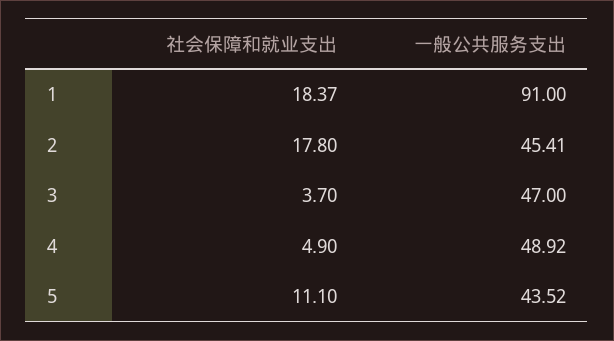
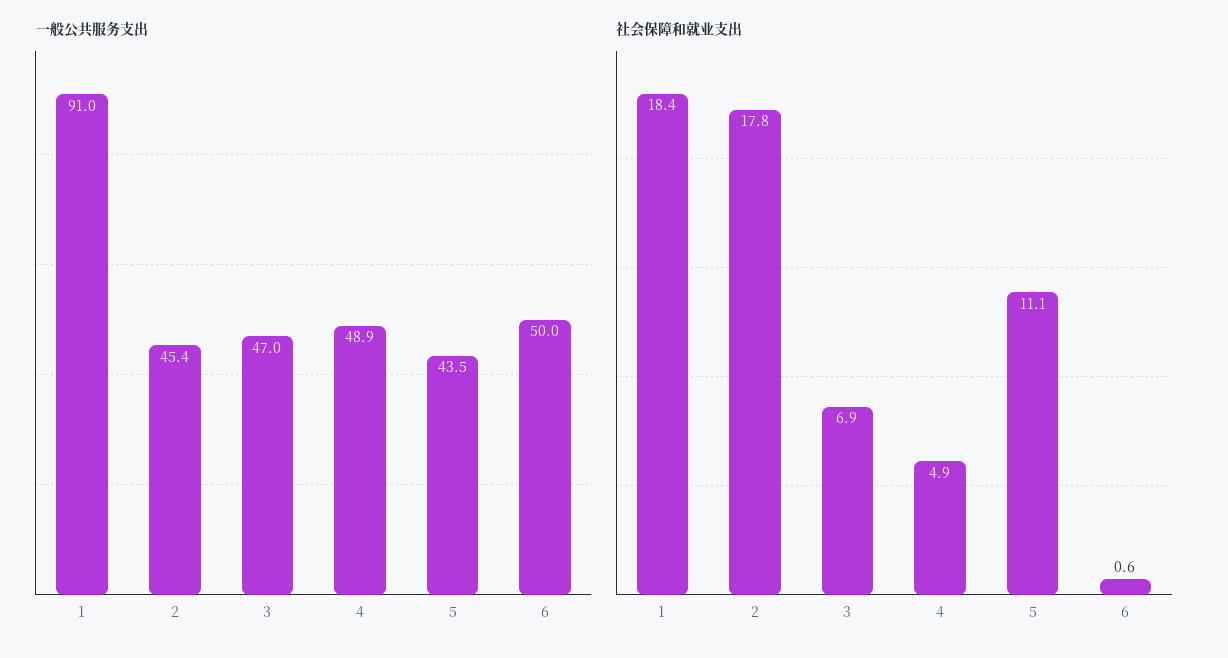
社会保障和就业支出, 3: 3.7 -> 6.9
一般公共服务支出, 6: none -> 50
社会保障和就业支出, 6: none -> 0.6

